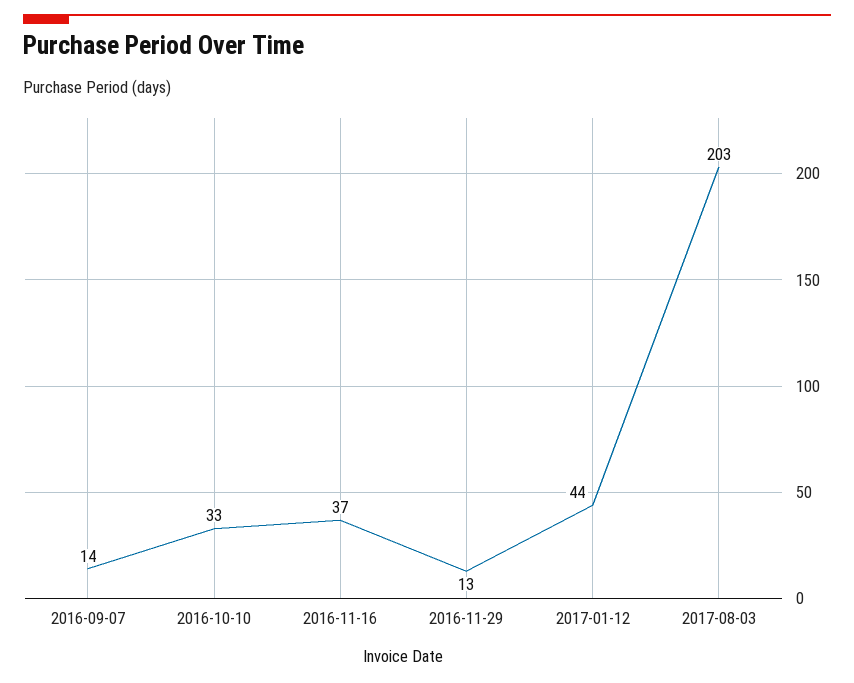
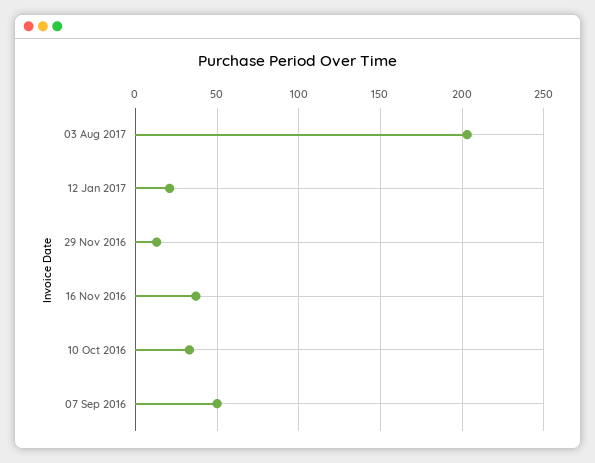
2016-09-07: 14 -> 50
2017-01-12: 44 -> 20

